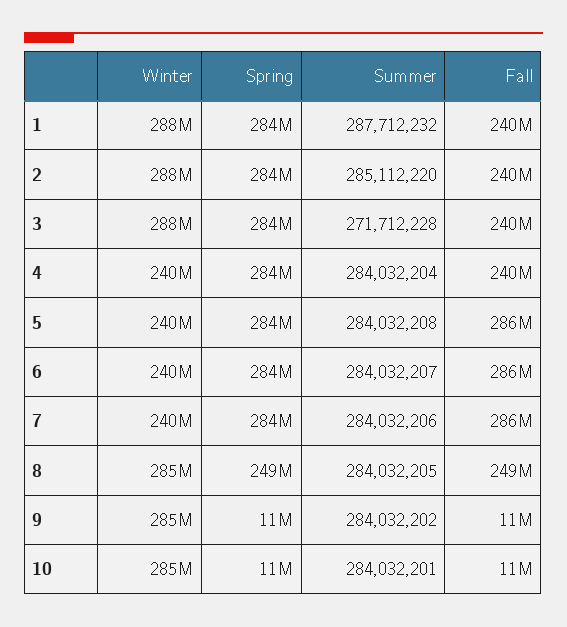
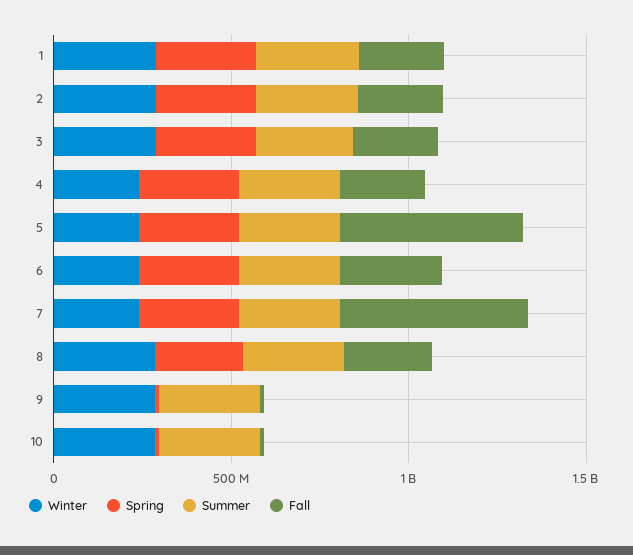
Fall, 5: 286000000 -> 500000000
Fall, 7: 286000000 -> 500000000

